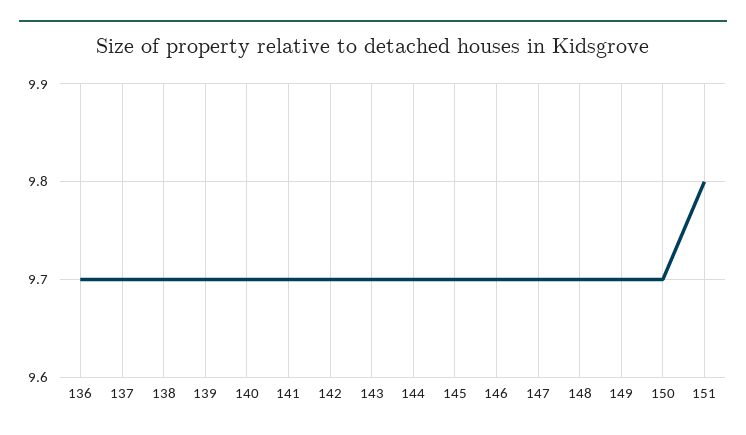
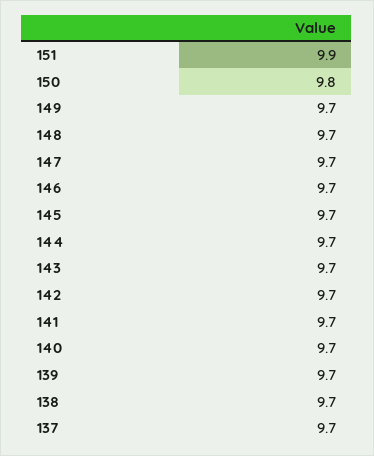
136: 9.7 -> none
150: 9.7 -> 9.8
151: 9.8 -> 9.9

